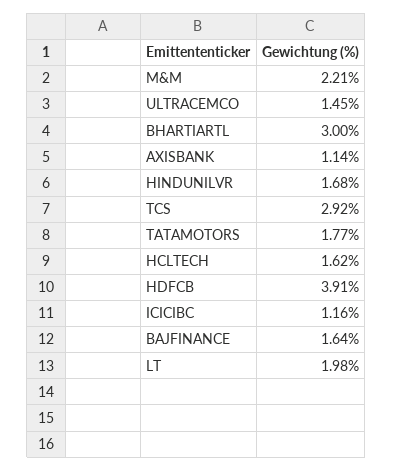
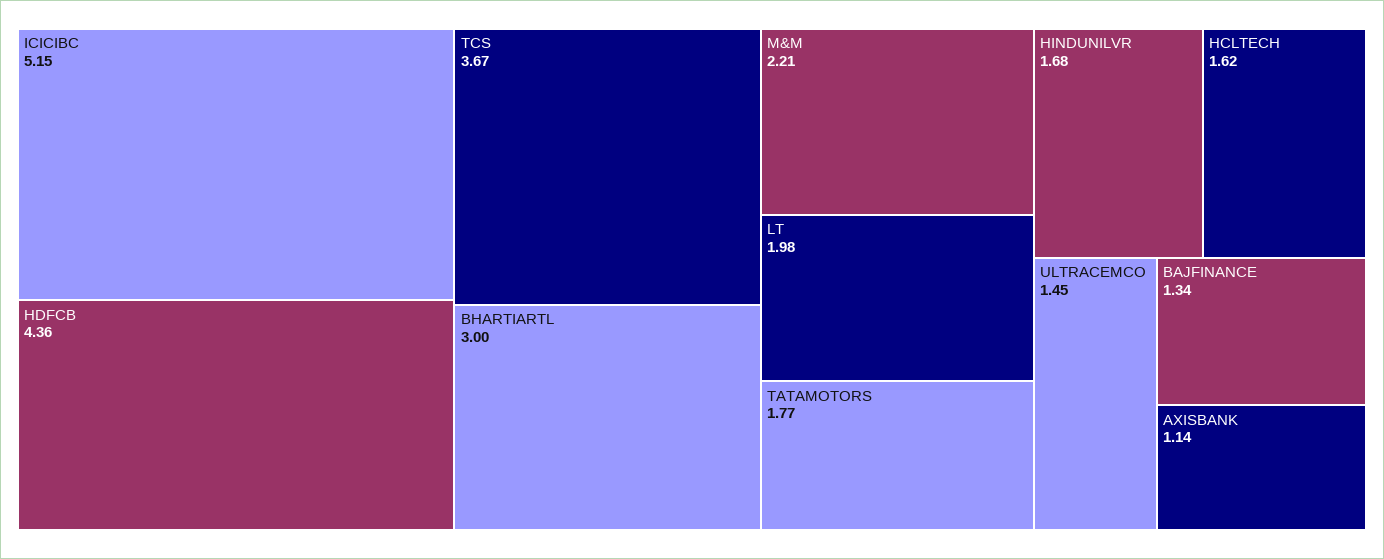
TCS: 2.92 -> 3.67
HDFCB: 3.91 -> 4.36
ICICIBC: 1.16 -> 5.15
BAJFINANCE: 1.64 -> 1.34

